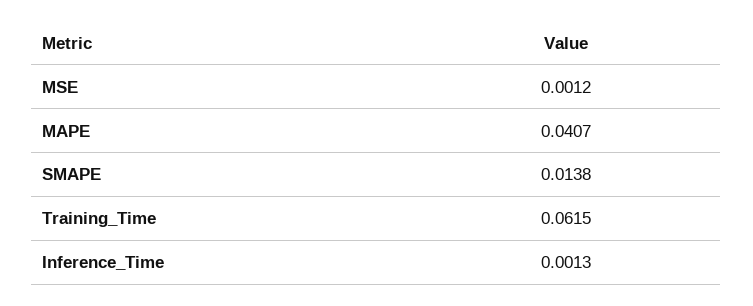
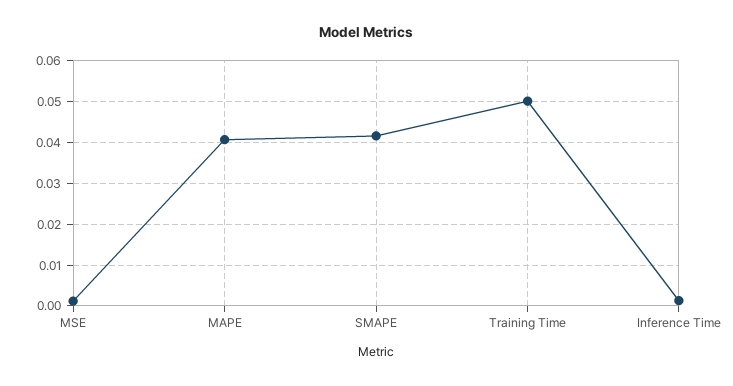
SMAPE: 0.0138 -> 0.042
Training_Time: 0.0615 -> 0.05

